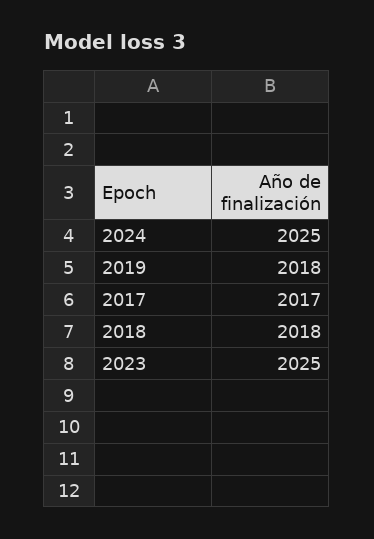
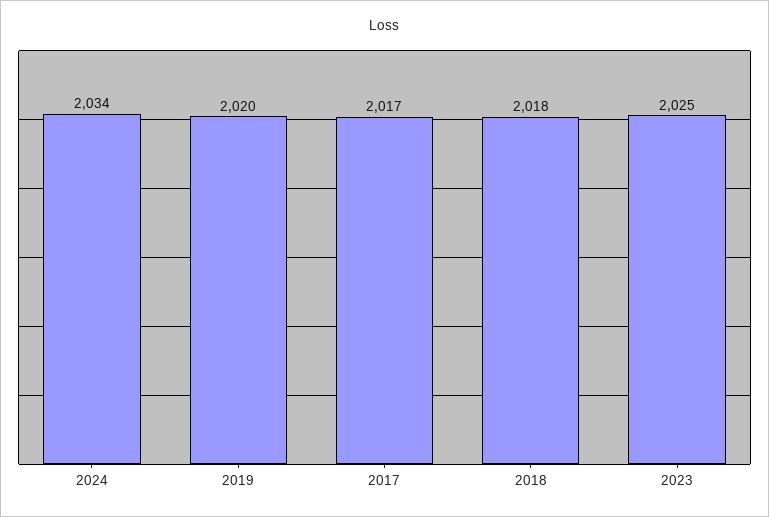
2024: 2025 -> 2034
2019: 2018 -> 2020

